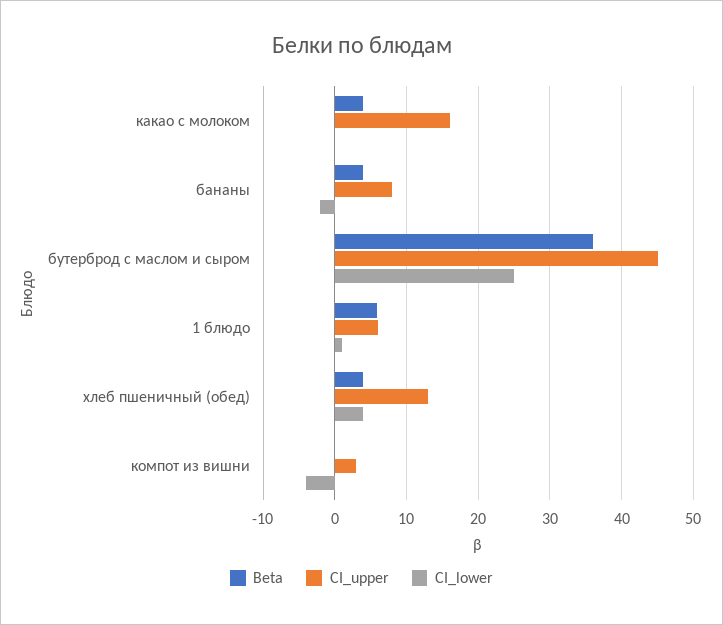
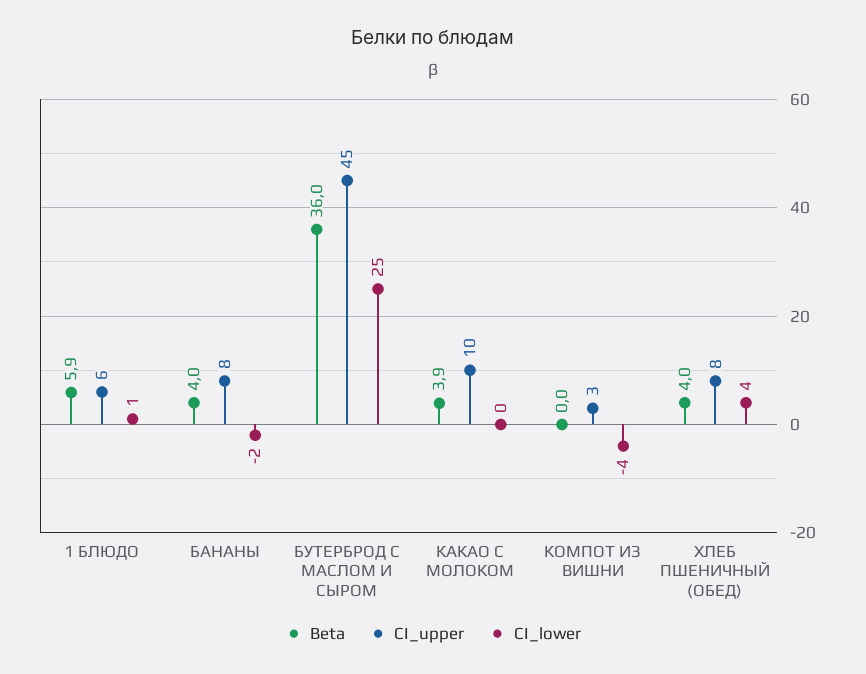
CI_upper, какао с молоком: 16 -> 10
CI_upper, хлеб пшеничный (обед): 13 -> 8

